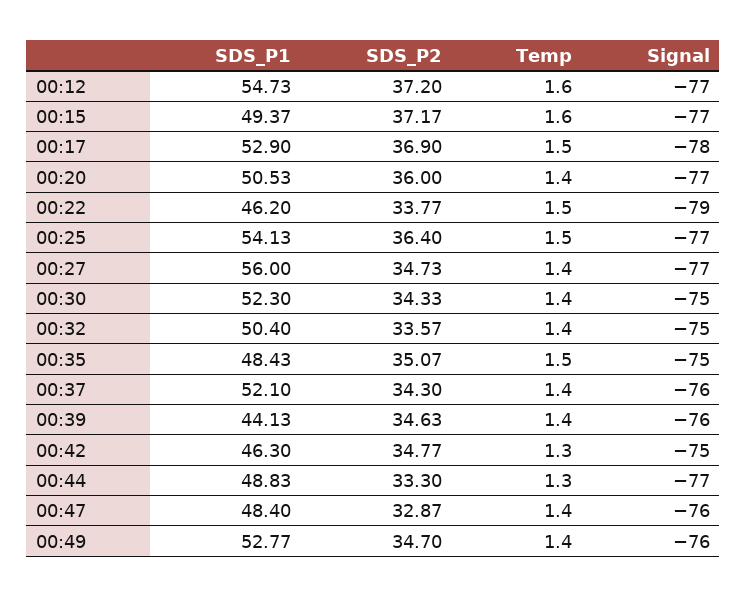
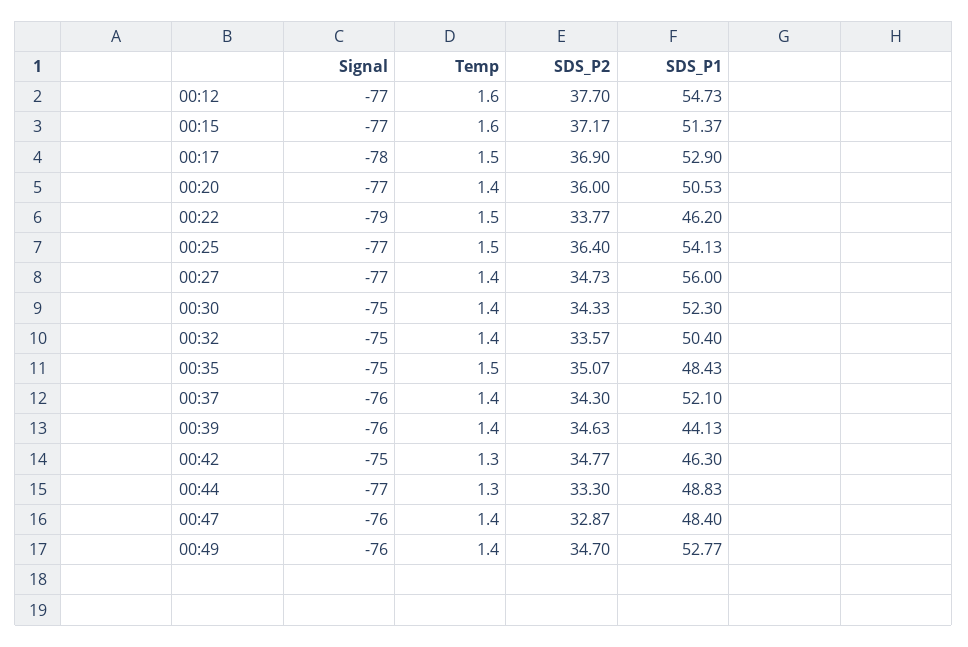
SDS_P2, 00:12: 37.2 -> 37.7
SDS_P1, 00:15: 49.37 -> 51.37

